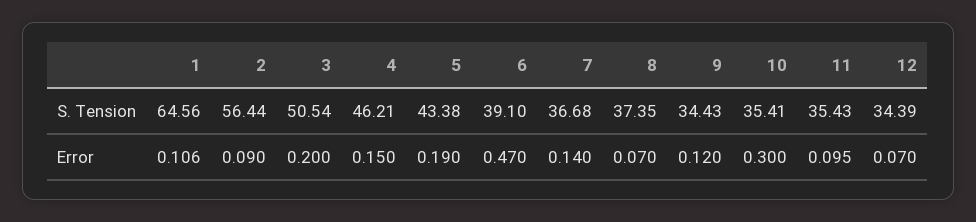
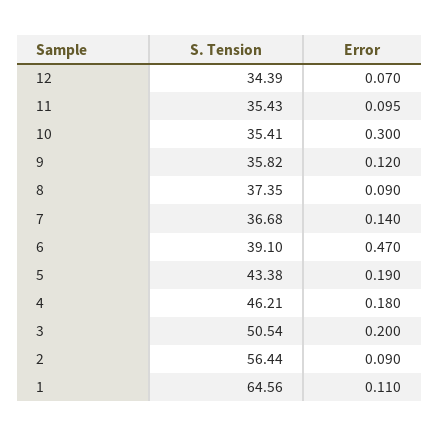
9, S. Tension: 34.43 -> 35.82
1, Error: 0.106 -> 0.11
4, Error: 0.15 -> 0.18
8, Error: 0.07 -> 0.09

